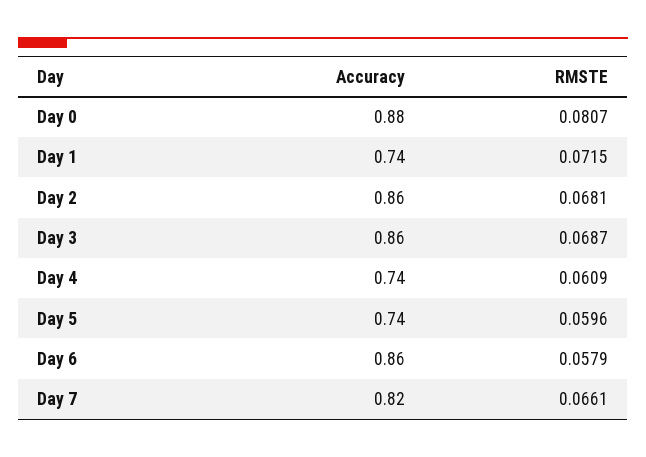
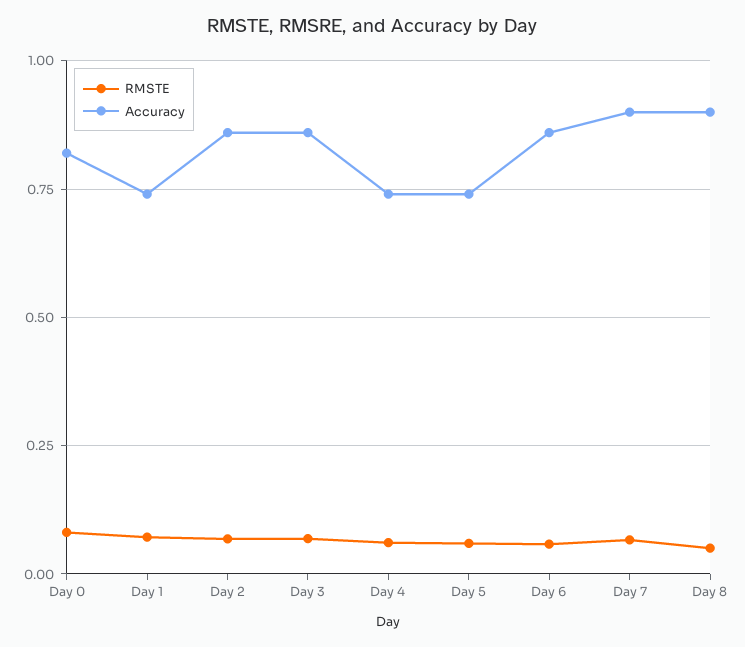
Accuracy, Day 0: 0.88 -> 0.825
Accuracy, Day 7: 0.82 -> 0.9
RMSTE, Day 8: none -> 0.05
Accuracy, Day 8: none -> 0.9

